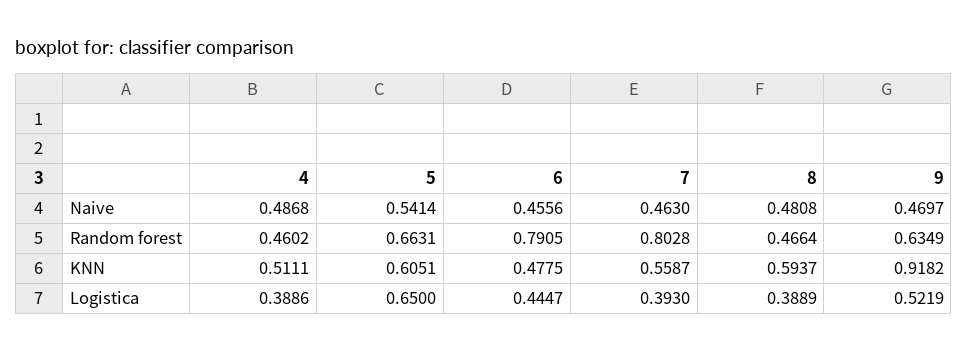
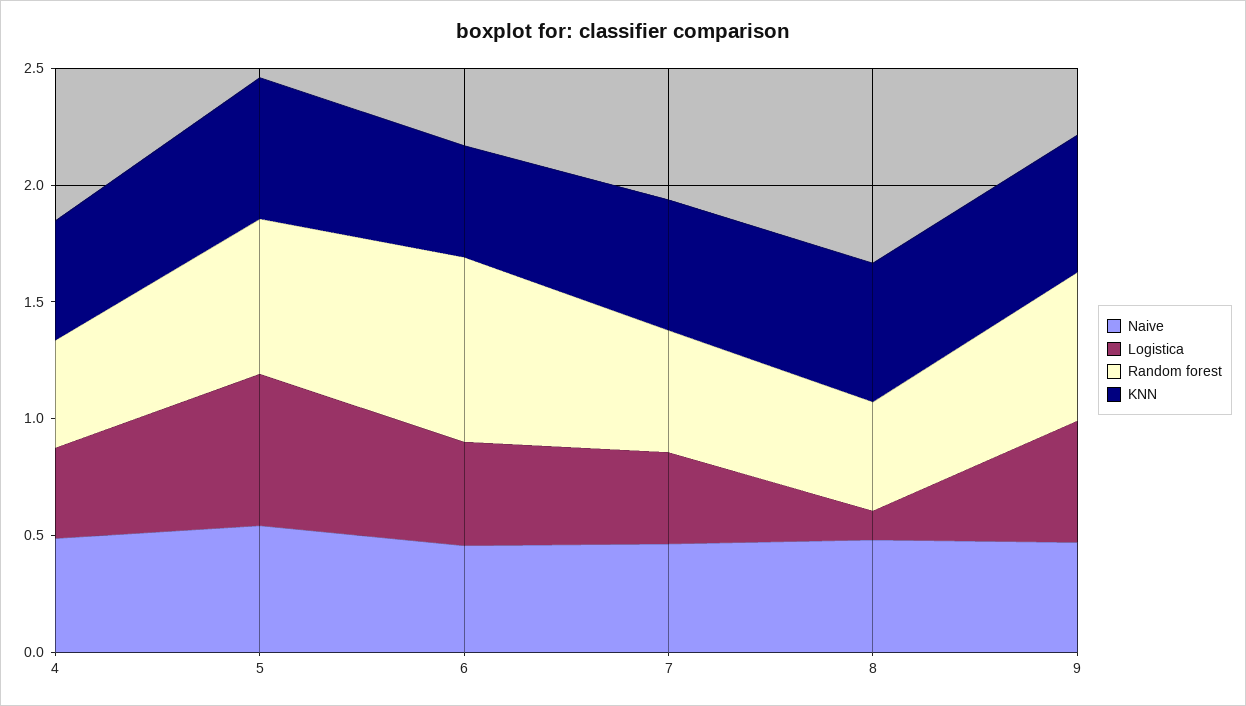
Random forest, 7: 0.8028 -> 0.5
KNN, 9: 0.9182 -> 0.6
Logistica, 8: 0.3889 -> 0.1

